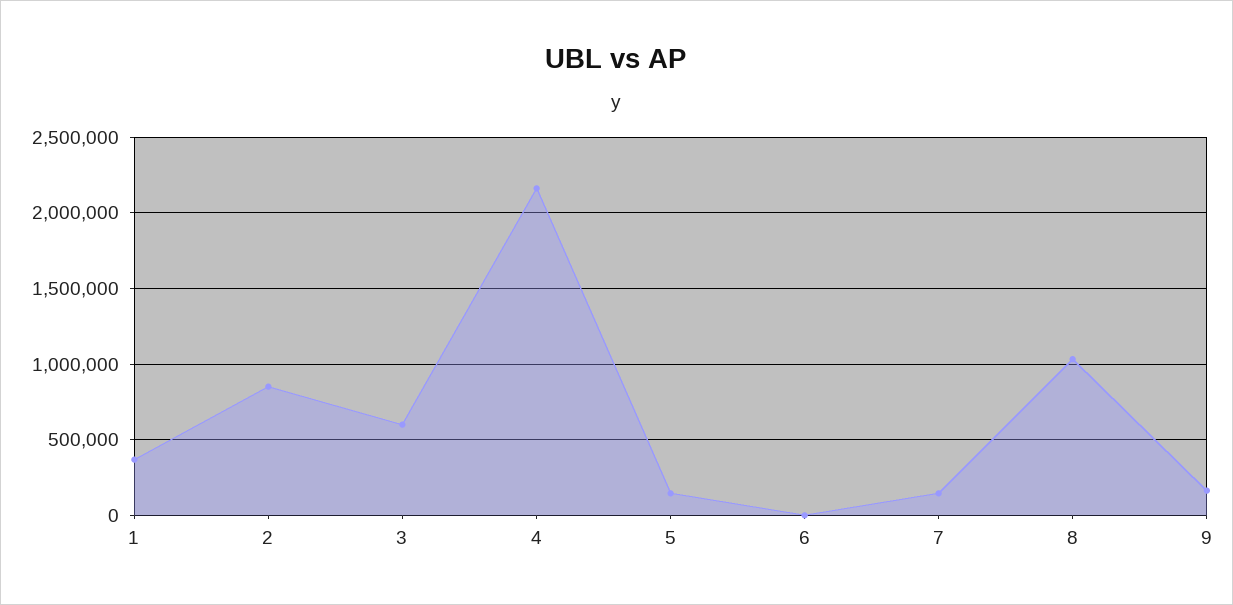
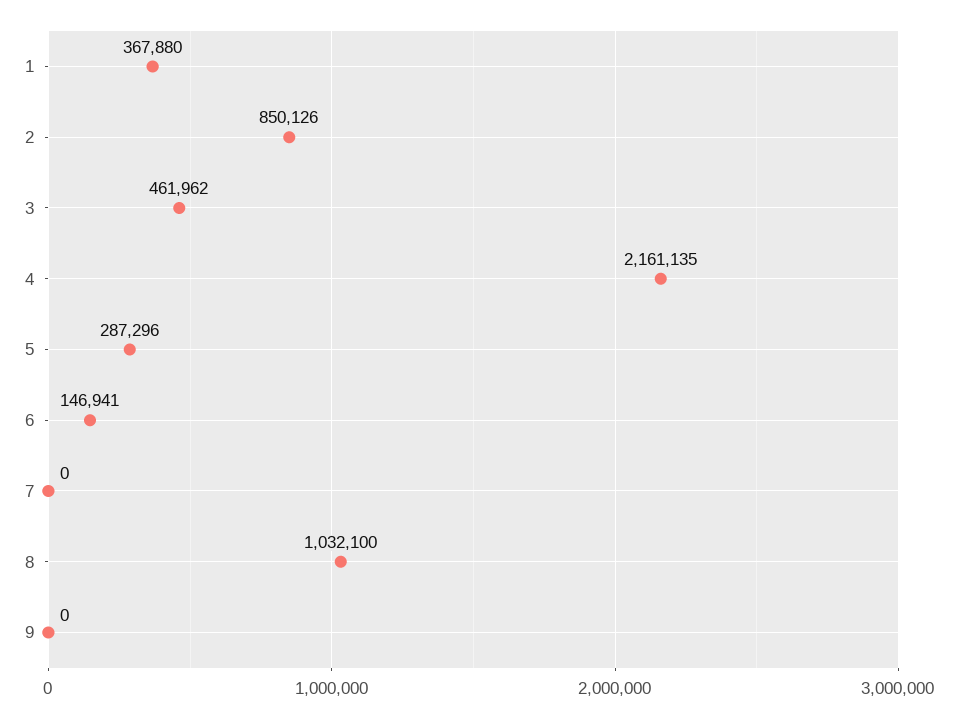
3: 600000 -> 461962
5: 150000 -> 287296
6: 0 -> 146941
7: 150000 -> 0
9: 150000 -> 0

